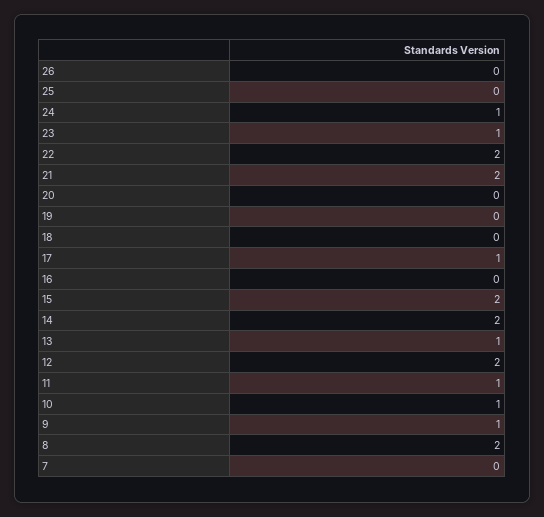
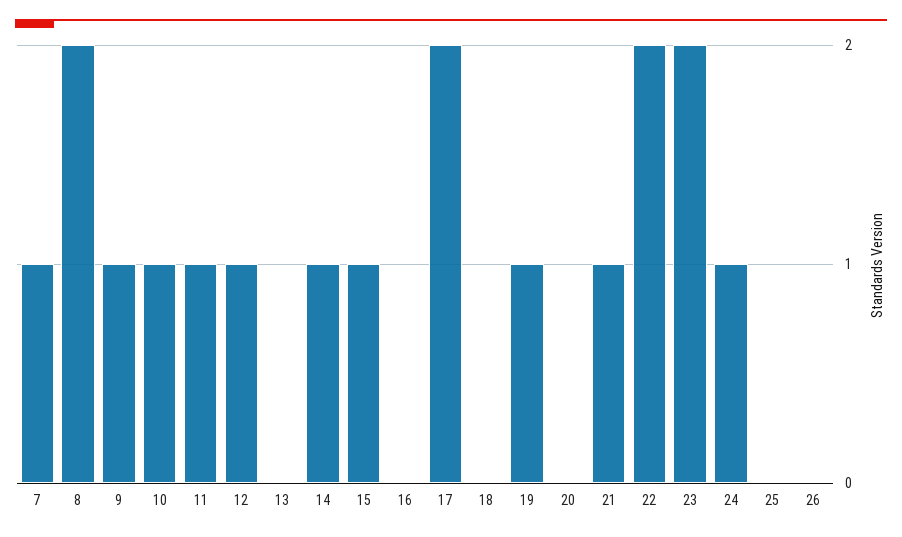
23: 1 -> 2
21: 2 -> 1
19: 0 -> 1
17: 1 -> 2
15: 2 -> 1
14: 2 -> 1
13: 1 -> 0
12: 2 -> 1
7: 0 -> 1

